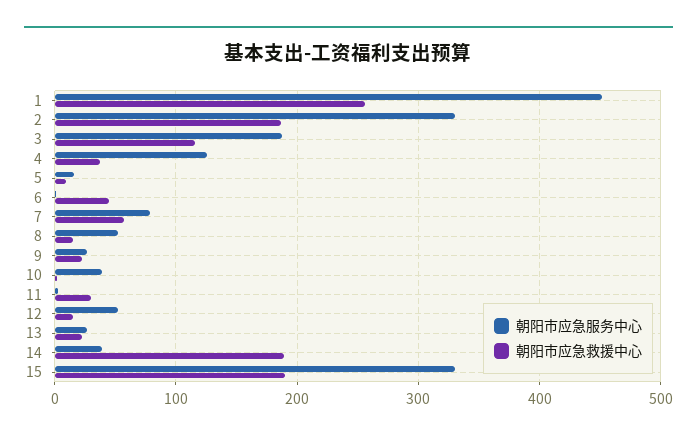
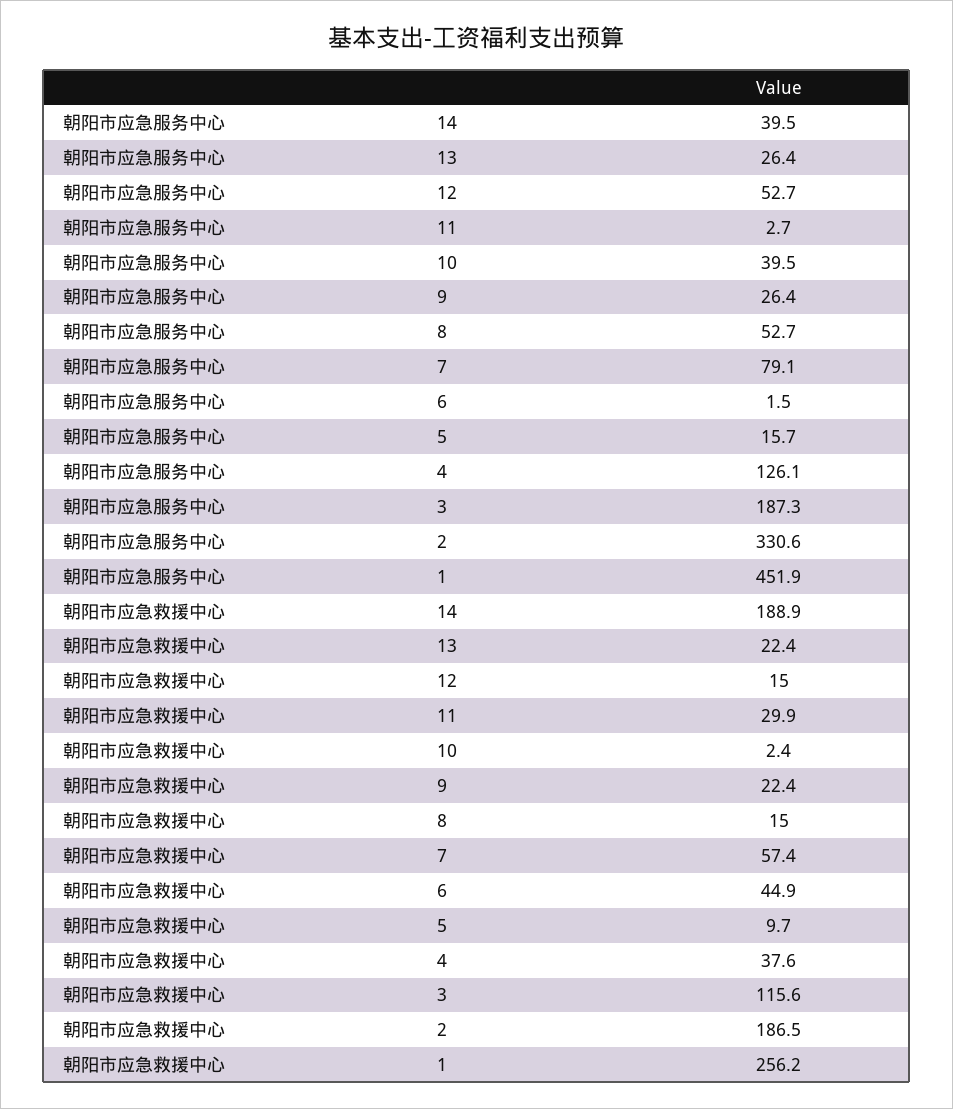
朝阳市应急服务中心, 15: 330 -> none
朝阳市应急救援中心, 15: 190 -> none

